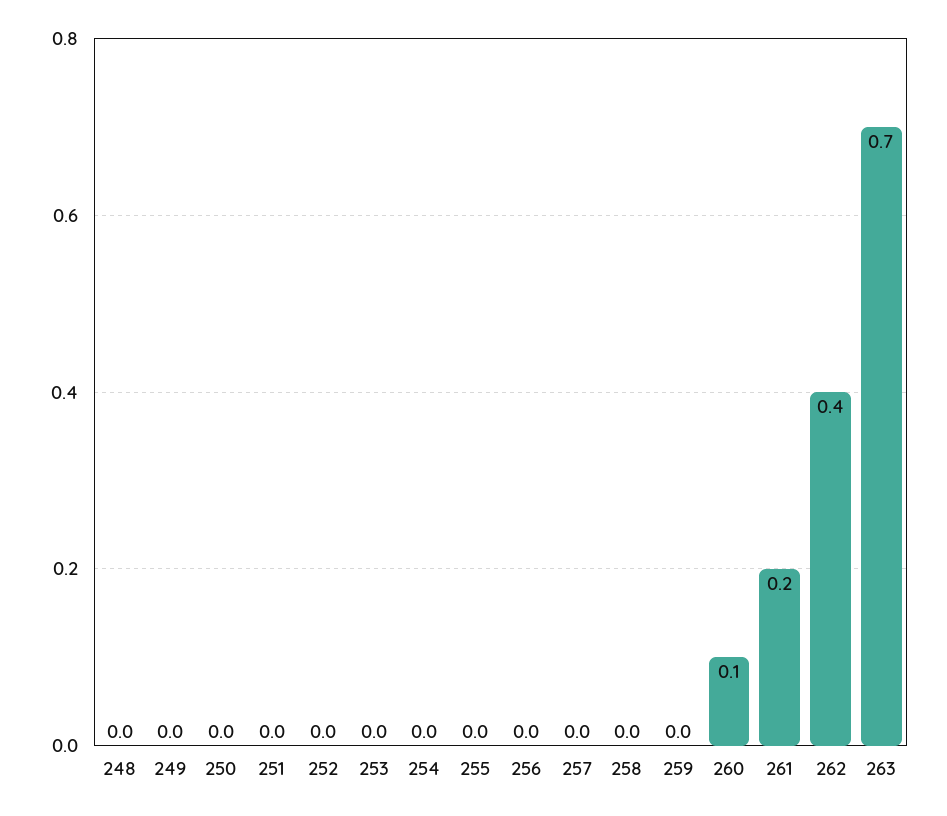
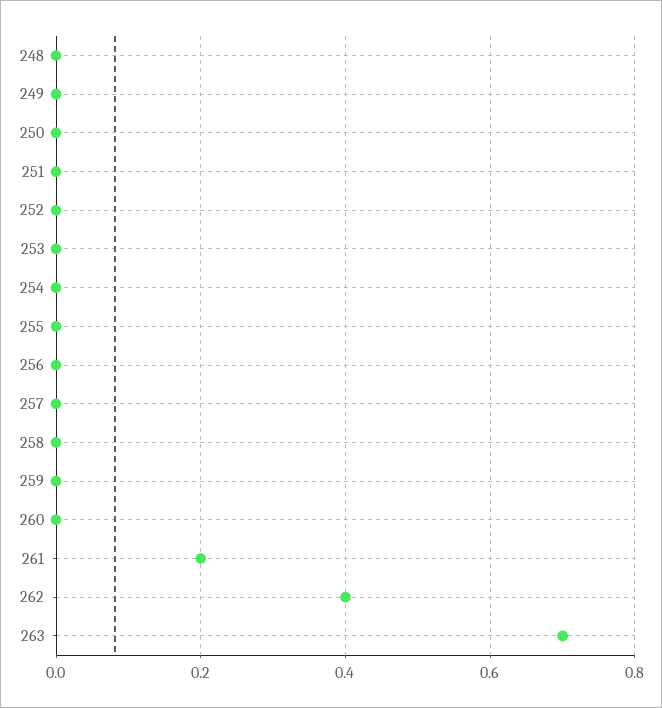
260: 0.1 -> 0

